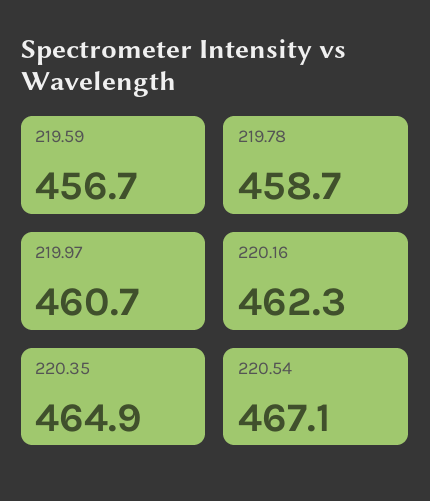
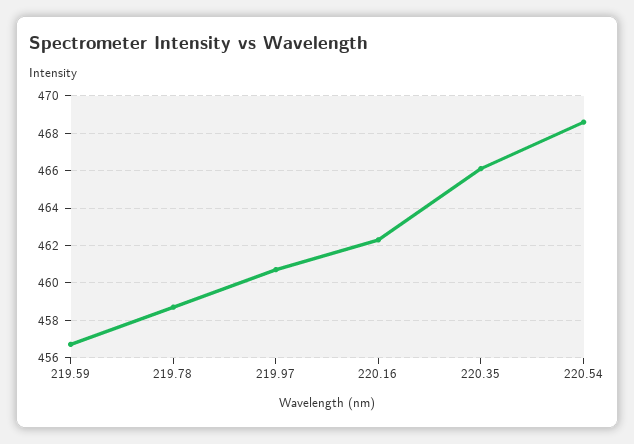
220.35: 464.9 -> 466
220.54: 467.1 -> 468.5

